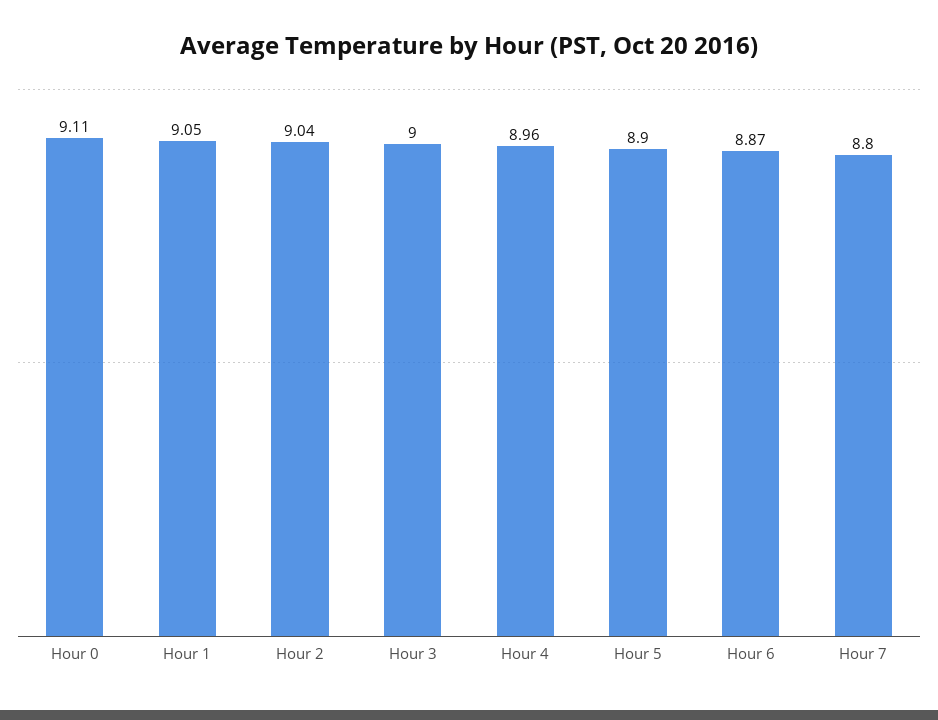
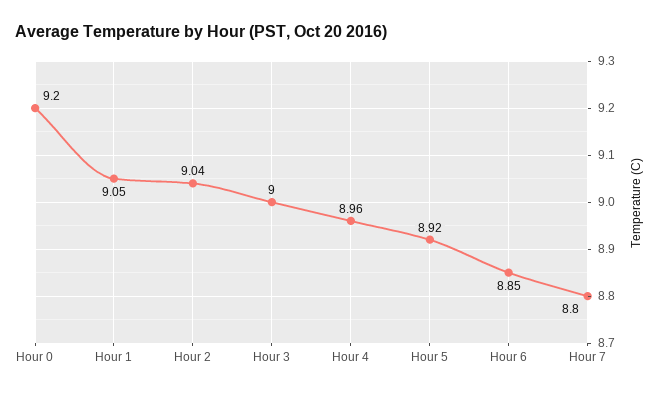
Hour 0: 9.11 -> 9.2
Hour 5: 8.9 -> 8.92
Hour 6: 8.87 -> 8.85

